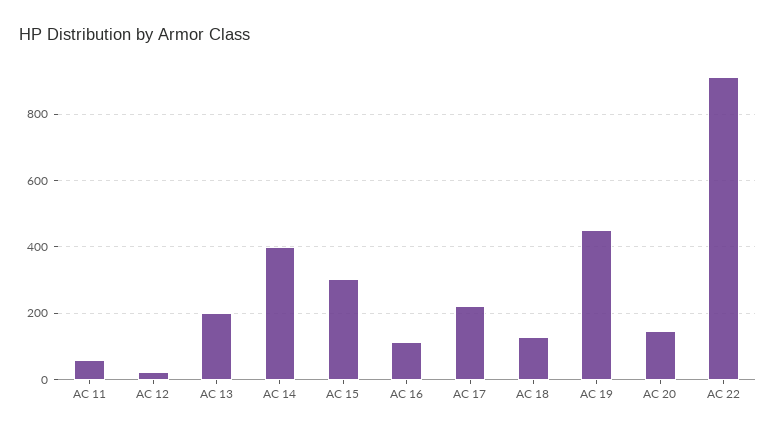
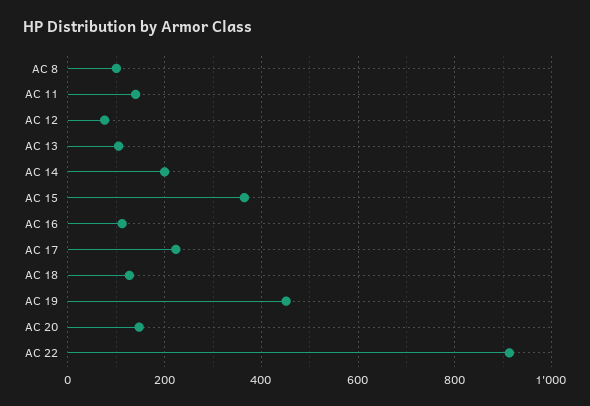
AC 11: 60 -> 140
AC 12: 20 -> 80
AC 13: 200 -> 100
AC 14: 400 -> 200
AC 15: 300 -> 360
AC 8: none -> 100

